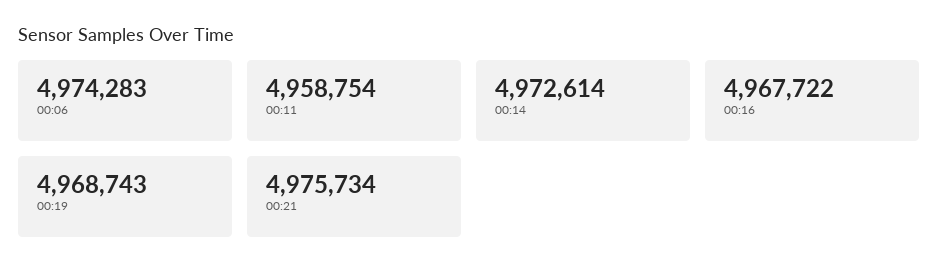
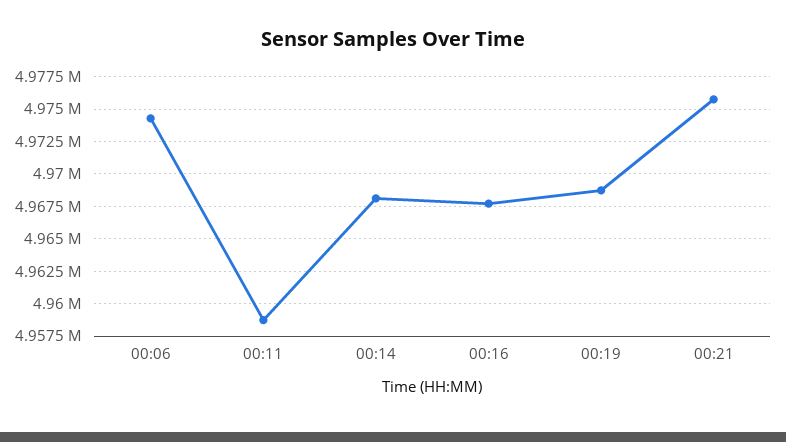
00:14: 4972614 -> 4968000

